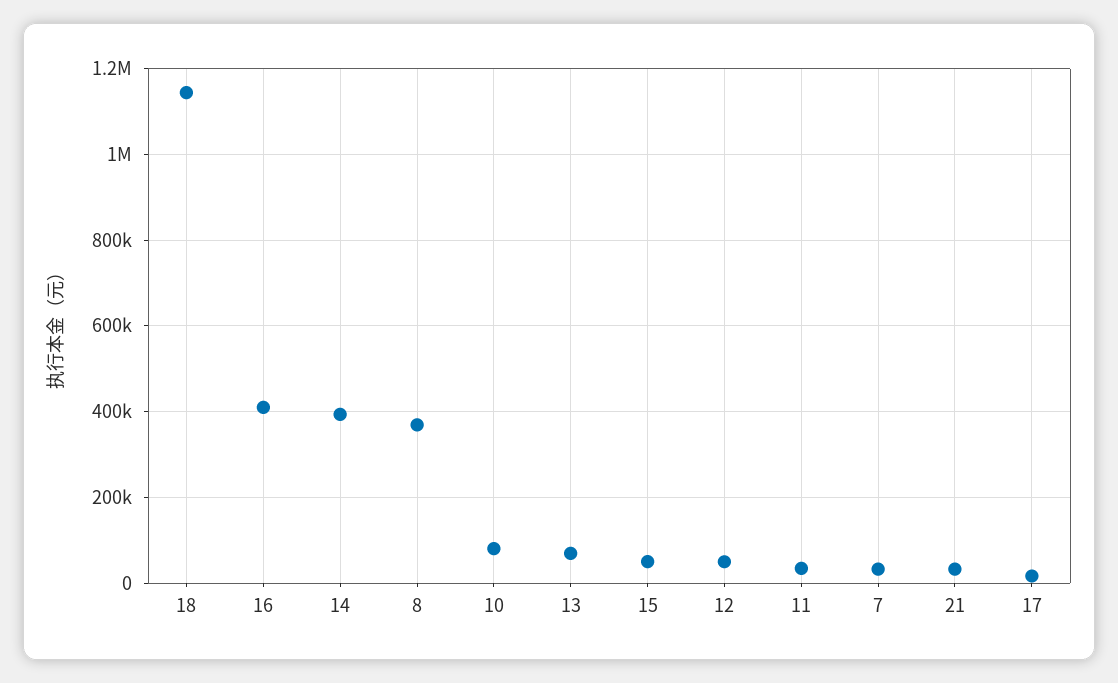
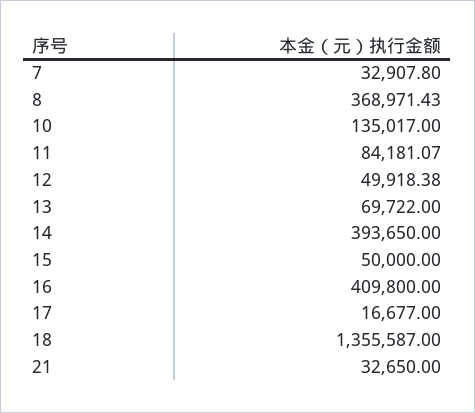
18: 1140000 -> 1355587
10: 80000 -> 135017
11: 40000 -> 84181.07

